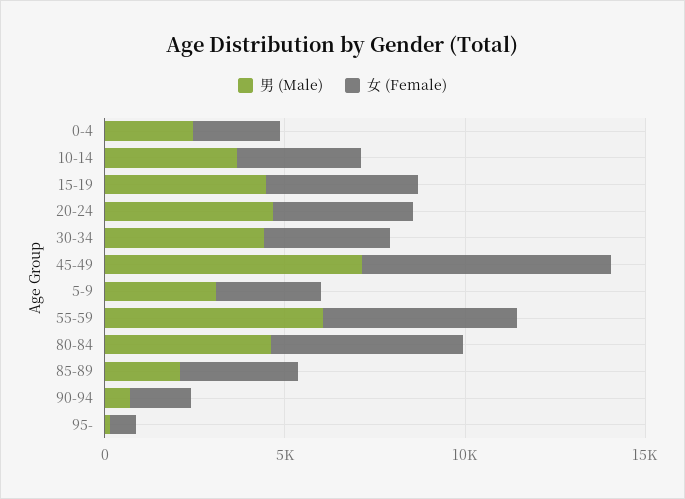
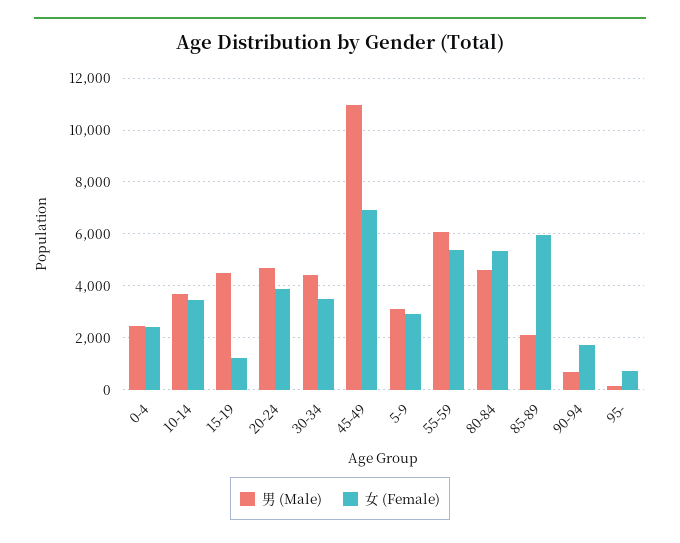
女 (Female), 15-19: 4000 -> 1250
男 (Male), 45-49: 7000 -> 11000
女 (Female), 85-89: 3000 -> 6000

